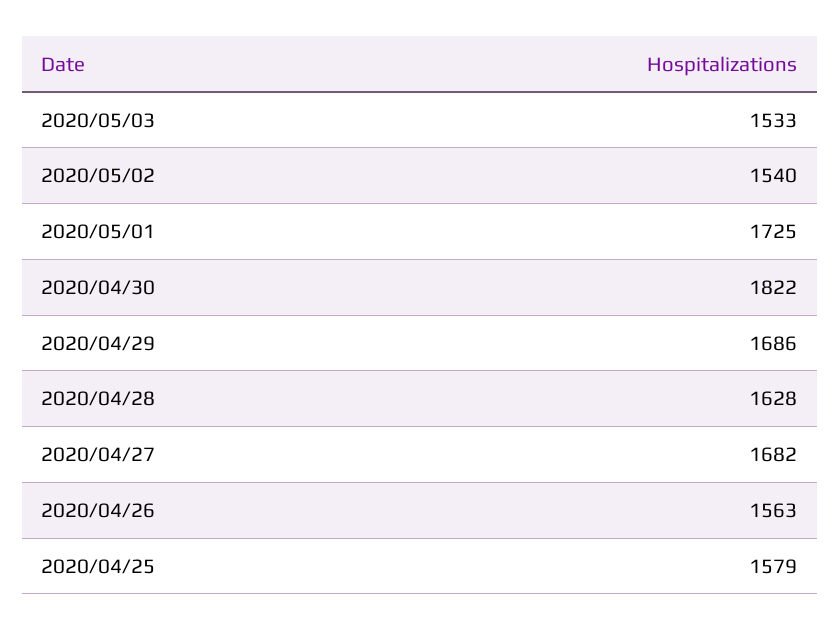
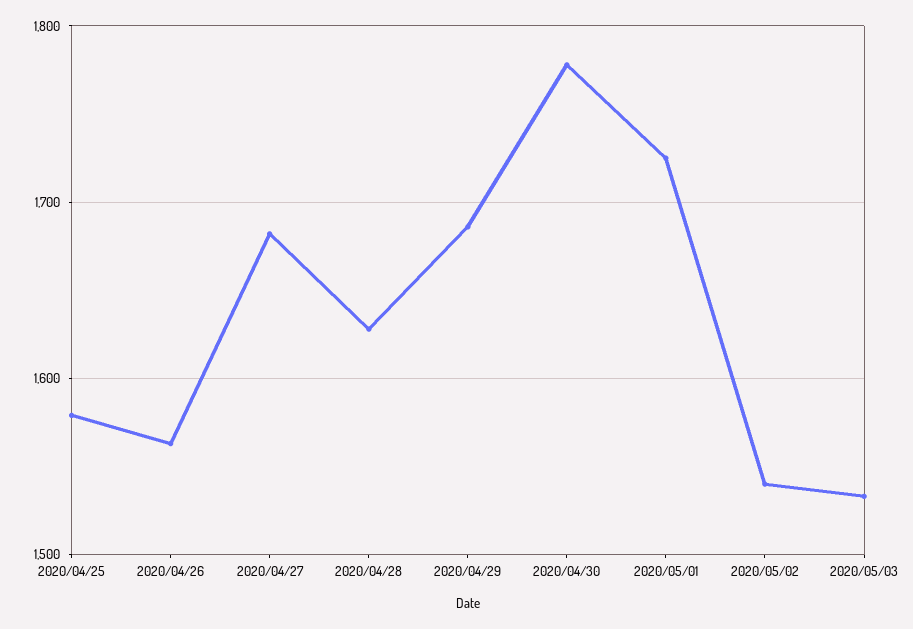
2020/04/30: 1822 -> 1780

